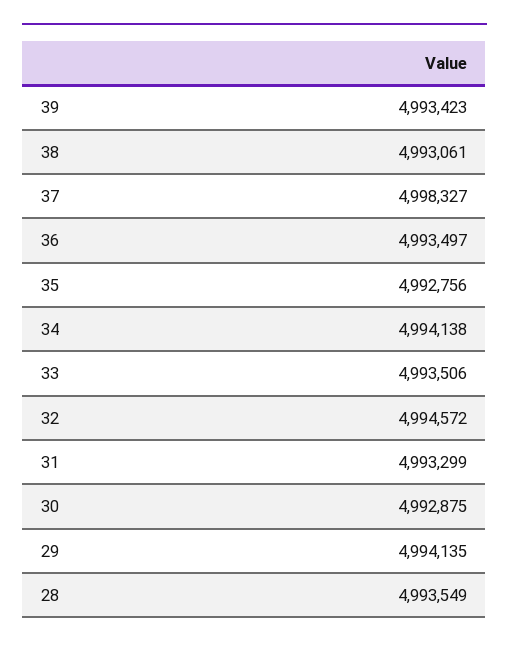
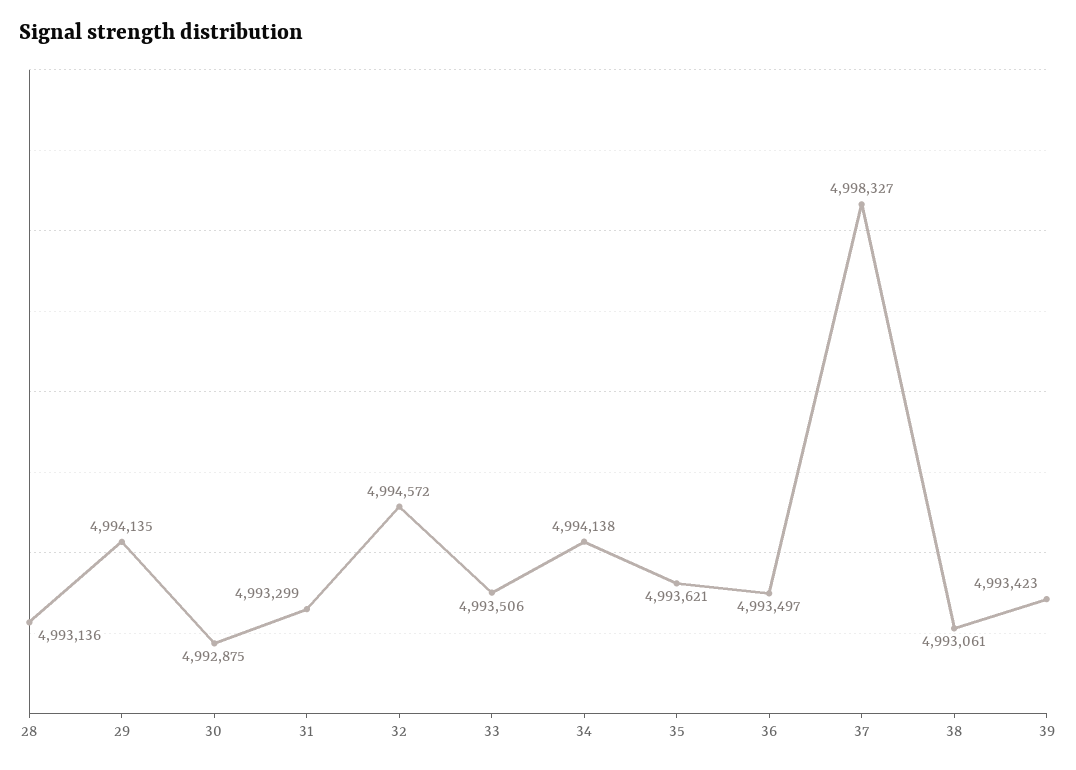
35: 4992756 -> 4993621
28: 4993549 -> 4993136

